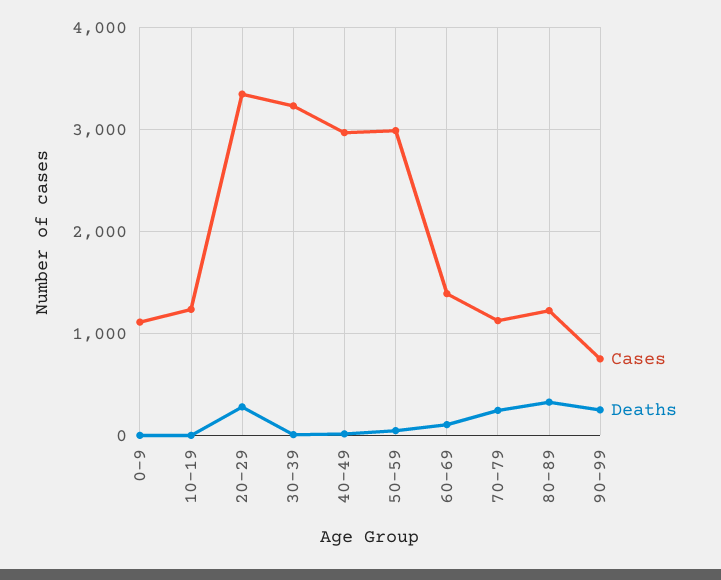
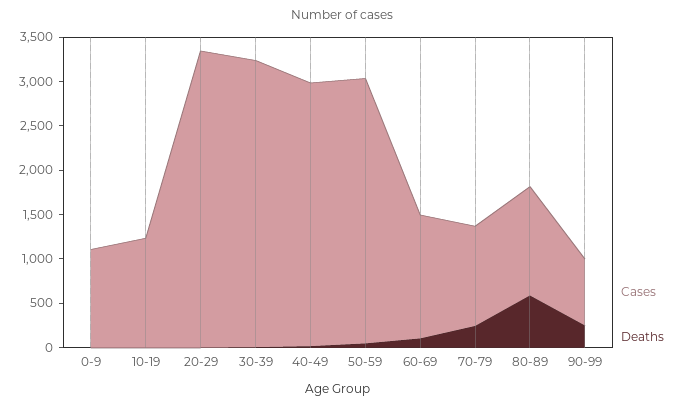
Deaths, 20-29: 300 -> 0
Deaths, 80-89: 300 -> 600

